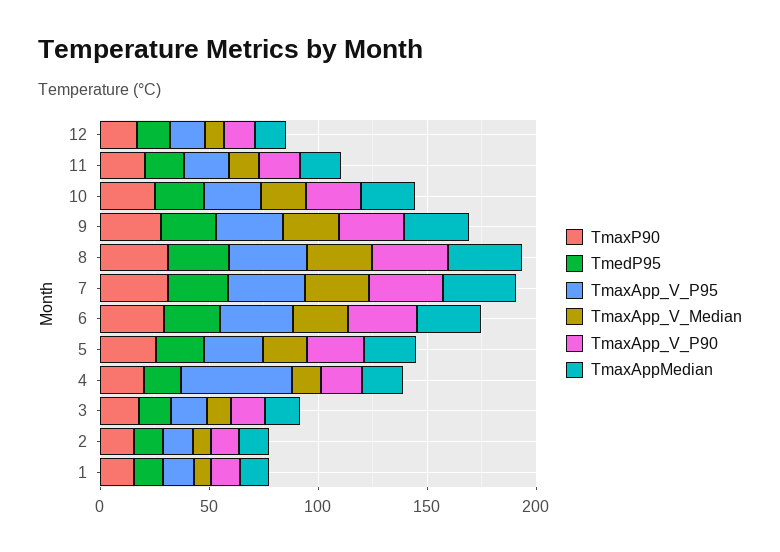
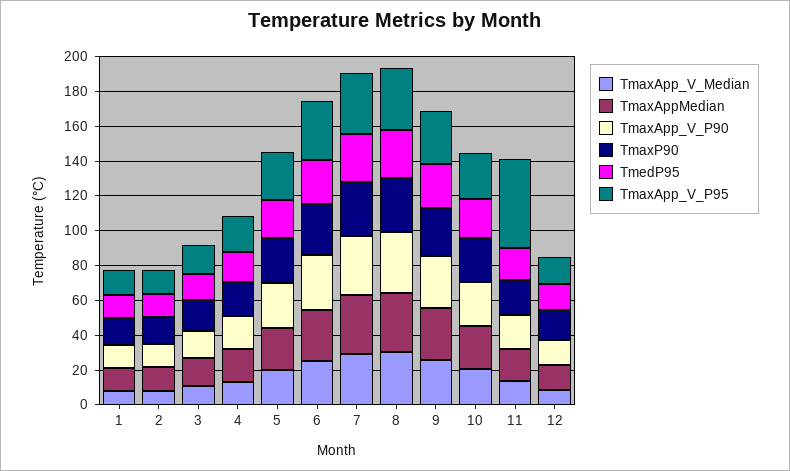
TmaxApp_V_P95, 11: 20 -> 50
TmaxApp_V_P95, 4: 50 -> 20

